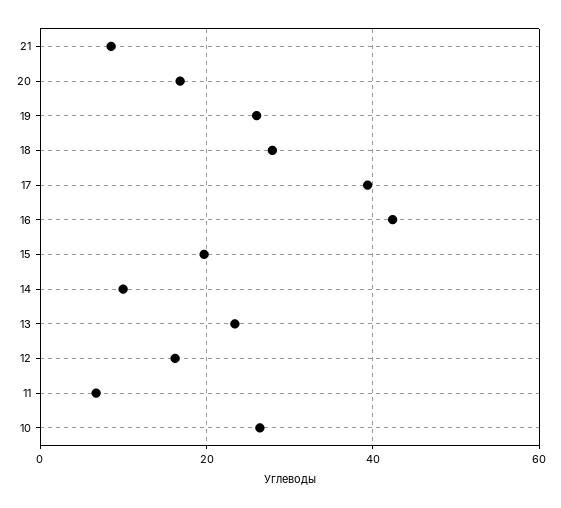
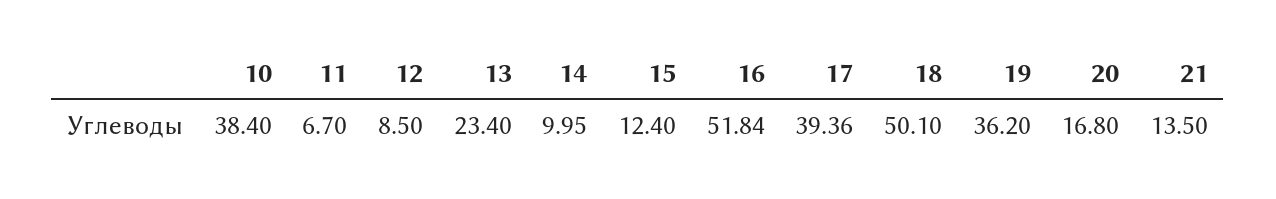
21: 8 -> 13.5
19: 26 -> 36.2
18: 28 -> 50.1
16: 42 -> 51.84
15: 20 -> 12.4
12: 16 -> 8.5
10: 26 -> 38.4

